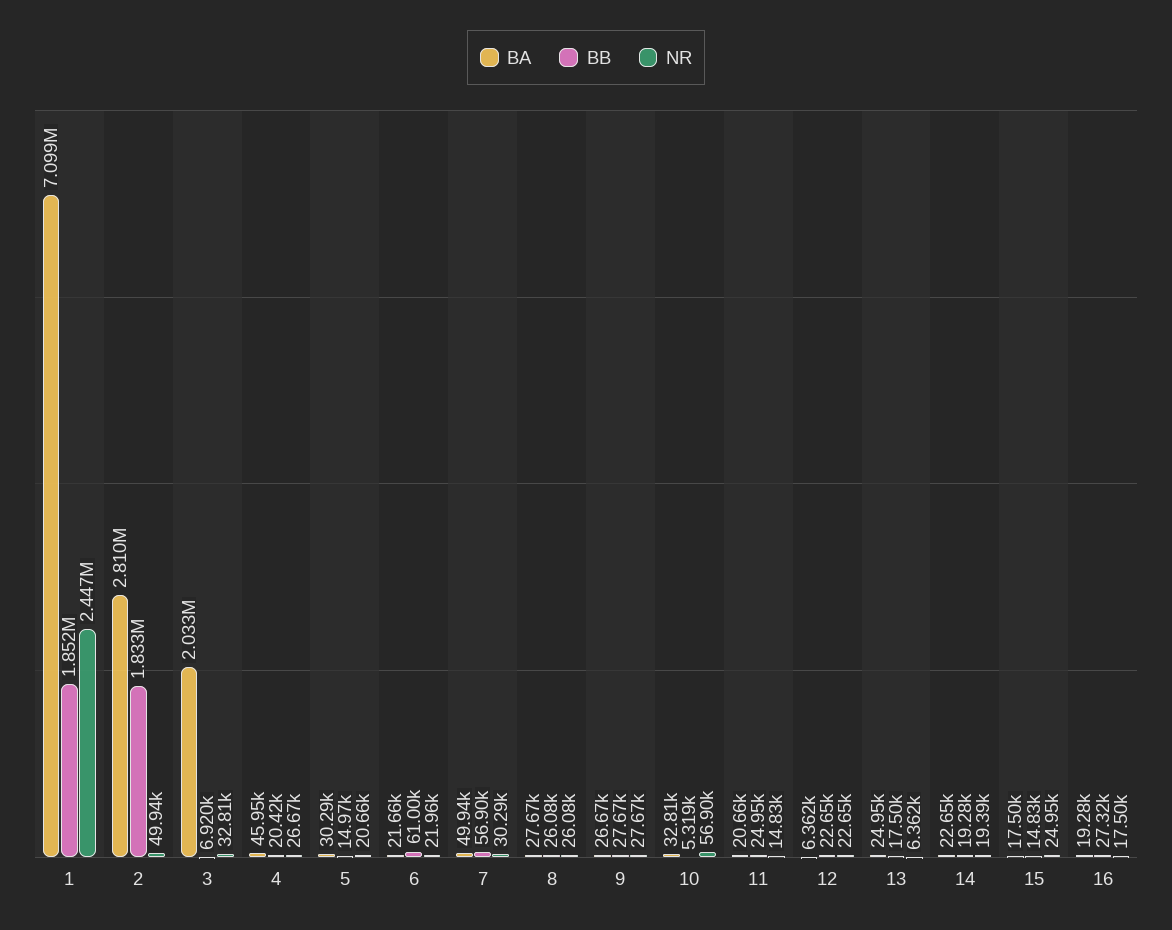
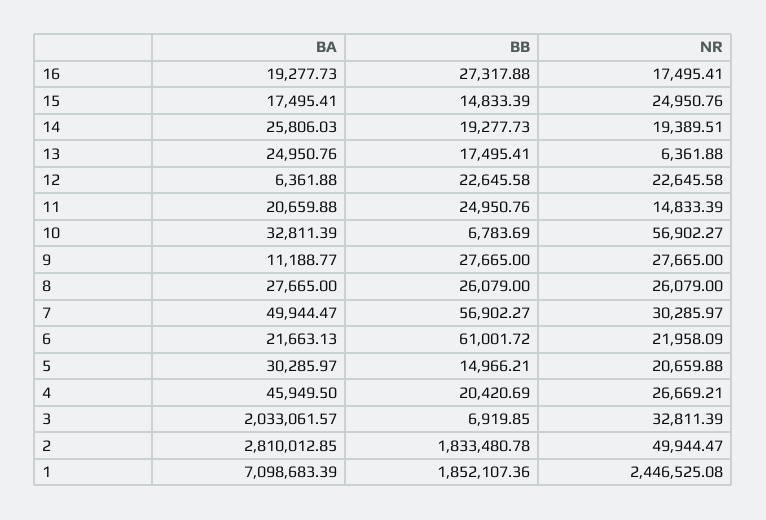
BA, 9: 26670 -> 11188.77
BB, 10: 5319 -> 6783.69
BA, 14: 22650 -> 25806.03

